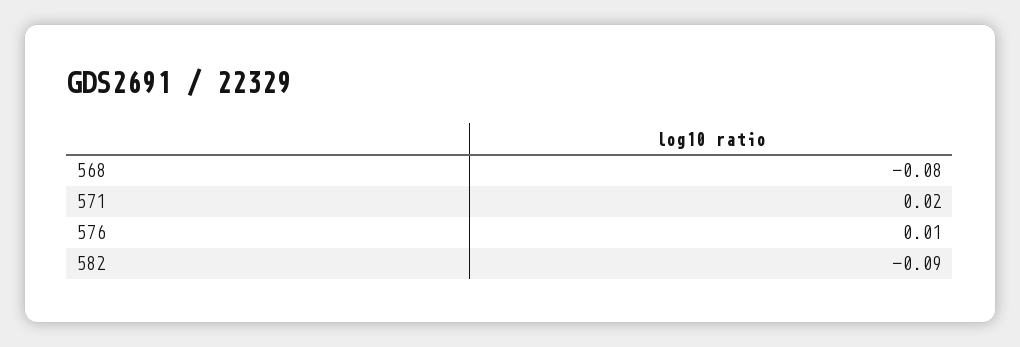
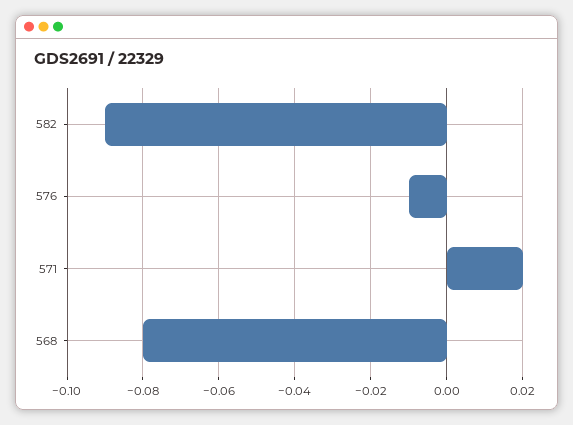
576: 0.01 -> -0.01

